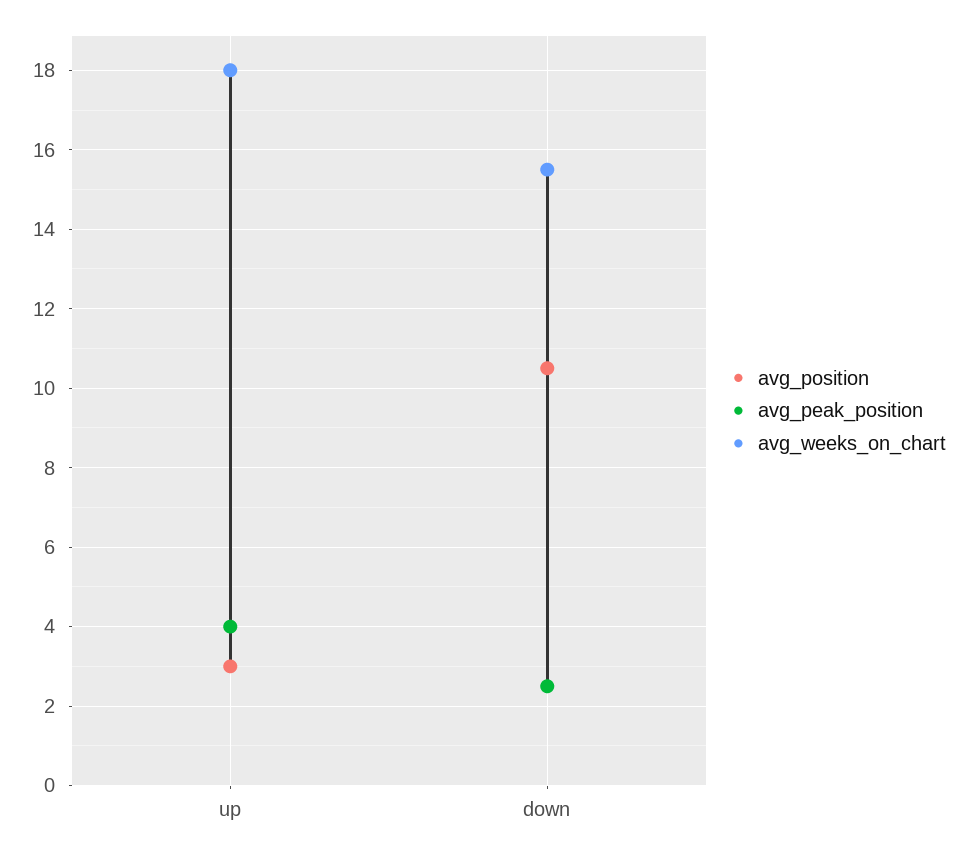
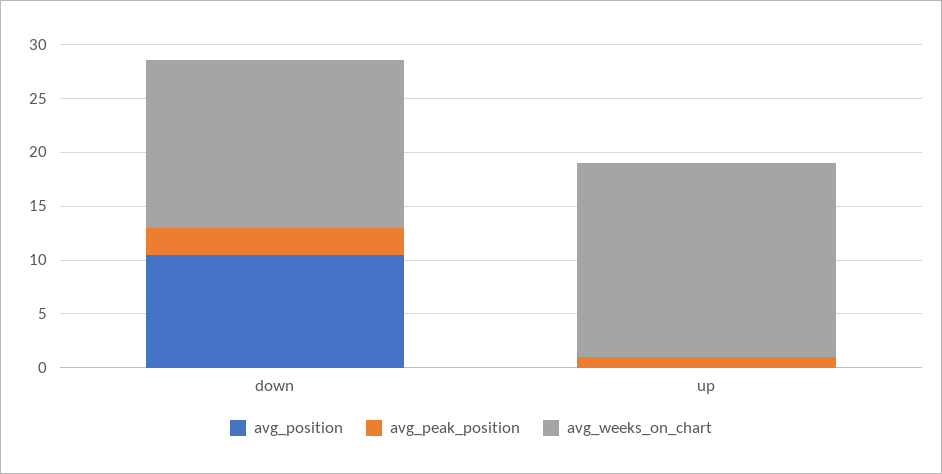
avg_position, up: 3 -> 0
avg_peak_position, up: 4 -> 1

